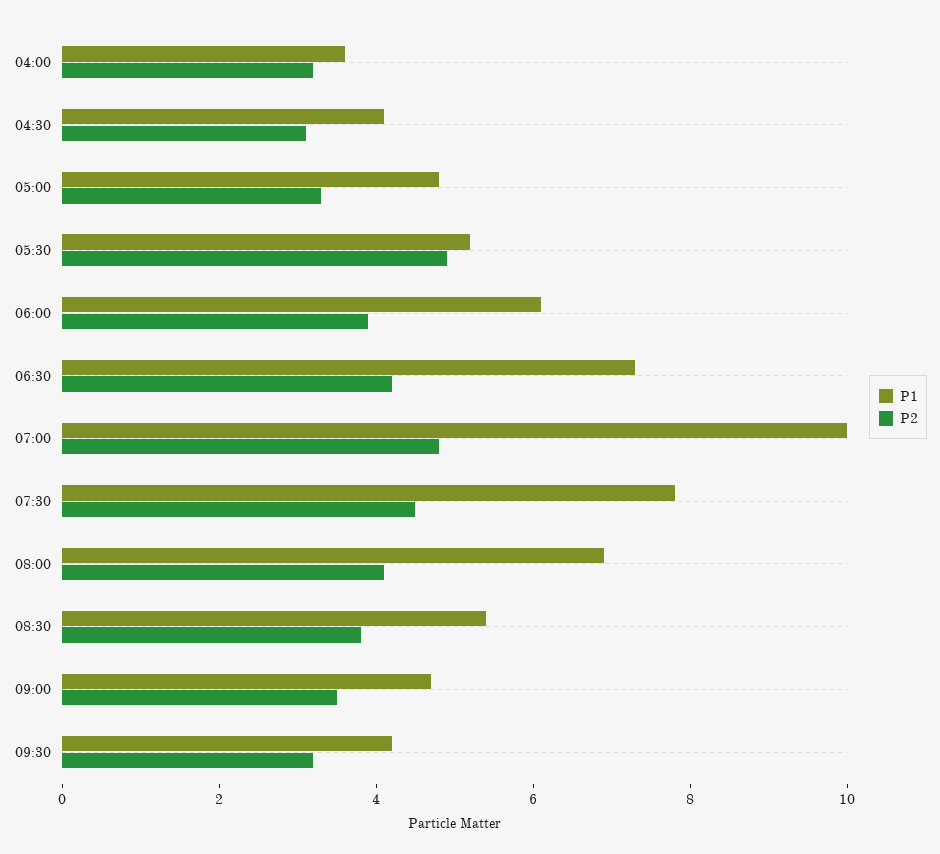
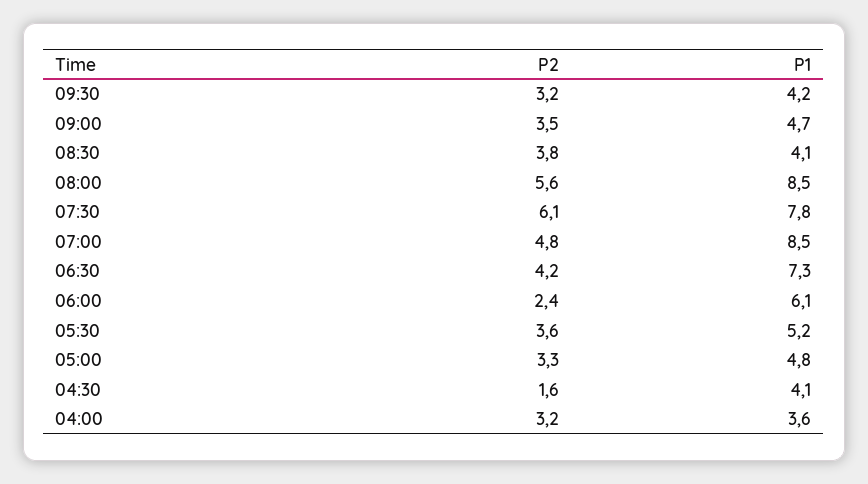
P2, 04:30: 3 -> 1.6
P2, 05:30: 5 -> 3.6
P2, 06:00: 4 -> 2.4
P1, 07:00: 10 -> 8.5
P2, 07:30: 4.5 -> 6.1
P1, 08:00: 7 -> 8.5
P2, 08:00: 4 -> 5.6
P1, 08:30: 5.5 -> 4.1

